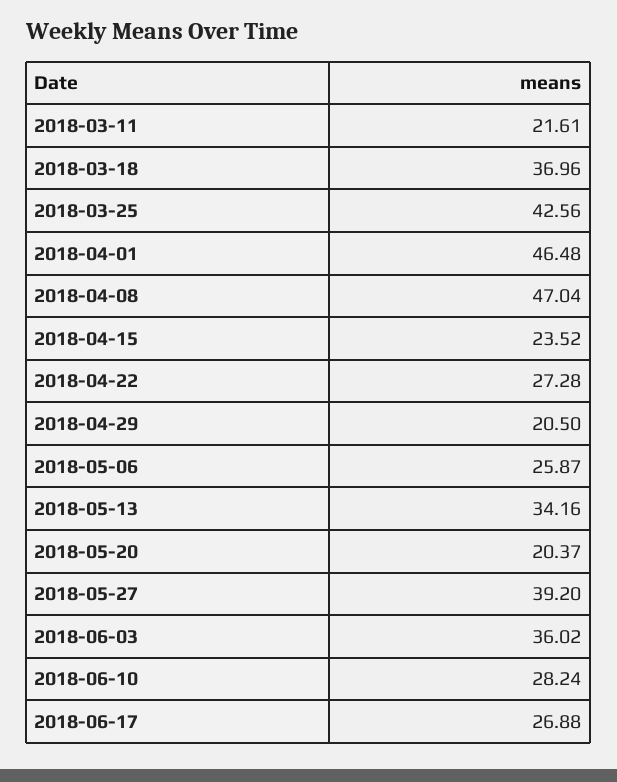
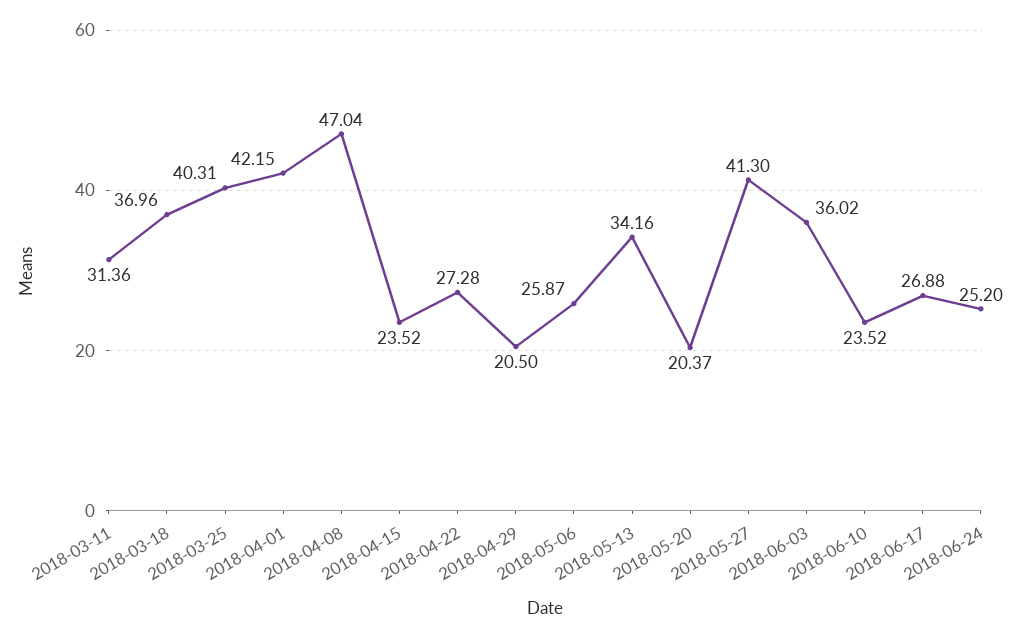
2018-03-11: 21.61 -> 31.36
2018-03-25: 42.56 -> 40.31
2018-04-01: 46.48 -> 42.15
2018-05-27: 39.2 -> 41.3
2018-06-10: 28.24 -> 23.52
2018-06-24: none -> 25.2

